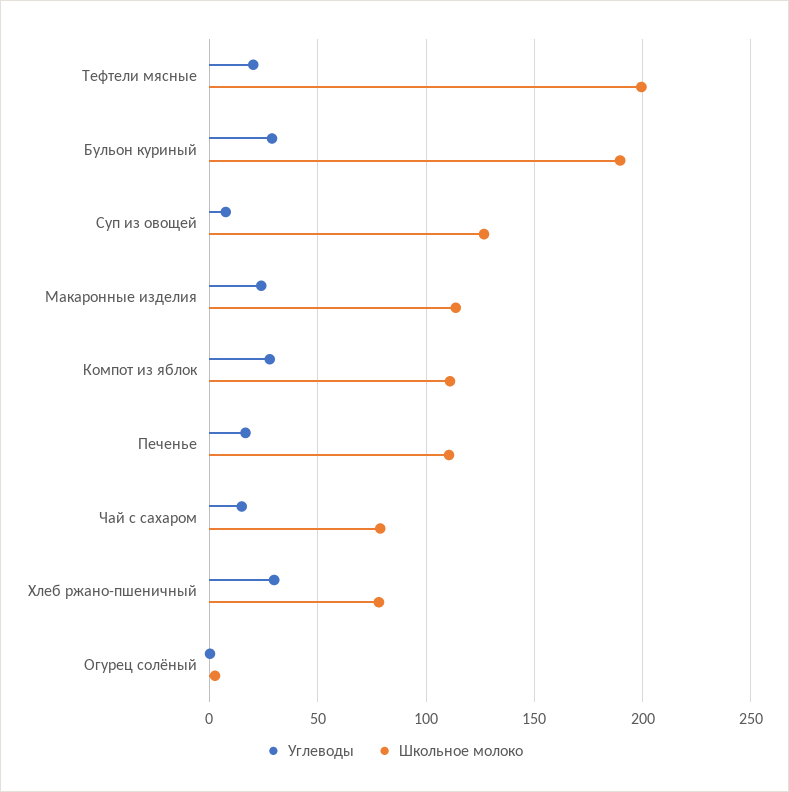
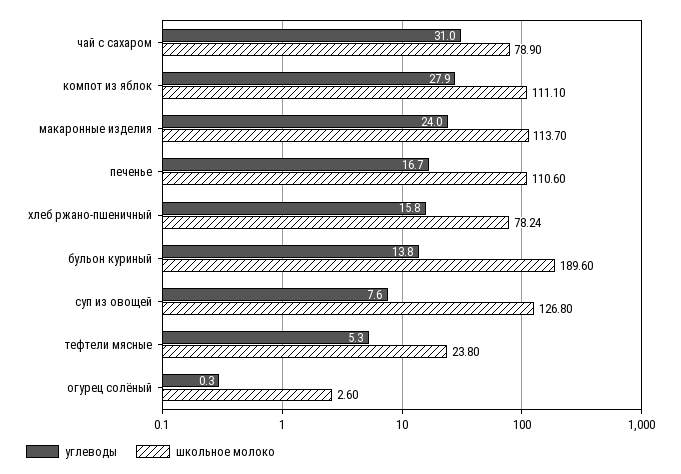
Углеводы, Тефтели мясные: 20 -> 5.3
Школьное молоко, Тефтели мясные: 200 -> 23.8
Углеводы, Бульон куриный: 30 -> 13.8
Углеводы, Чай с сахаром: 15 -> 31
Углеводы, Хлеб ржано-пшеничный: 30 -> 15.8

